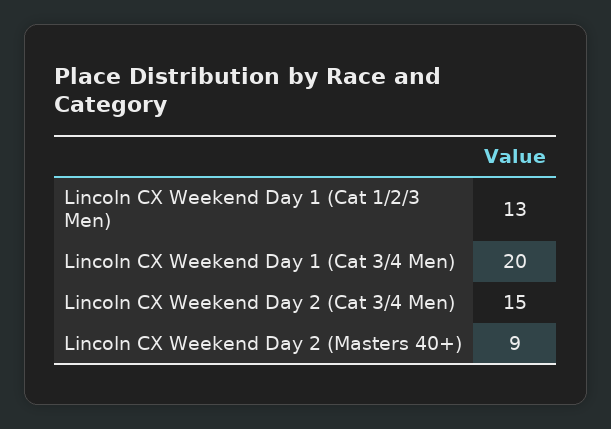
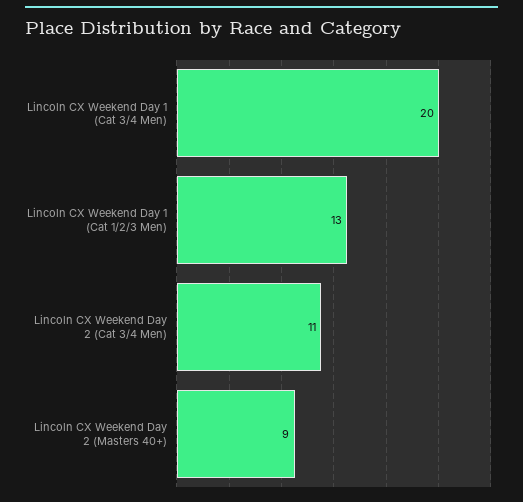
Lincoln CX Weekend Day 2 (Cat 3/4 Men): 15 -> 11

